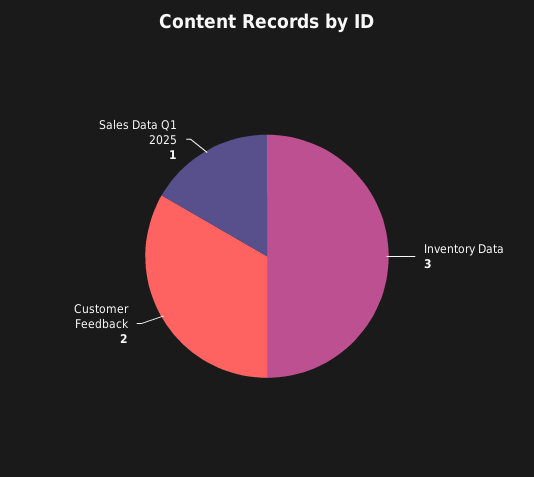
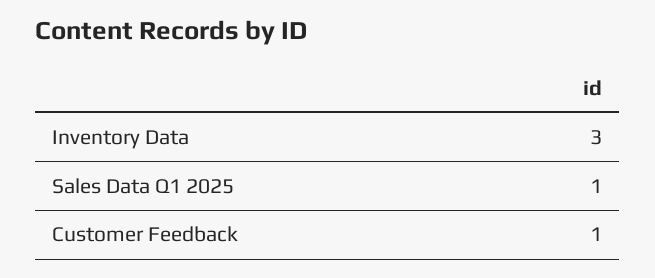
Customer Feedback: 2 -> 1

